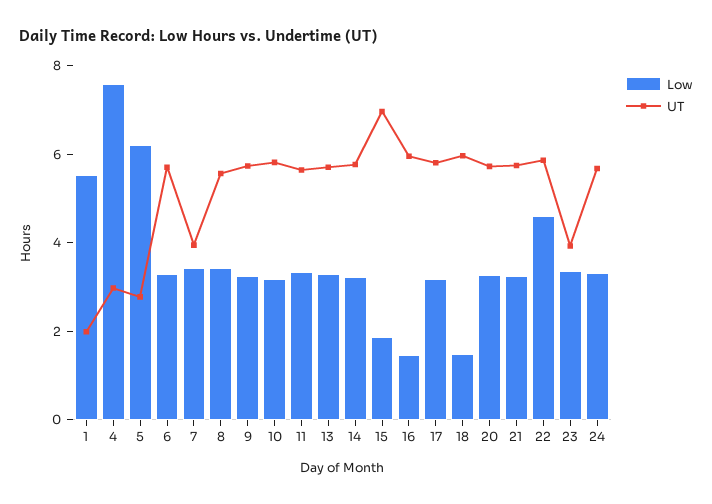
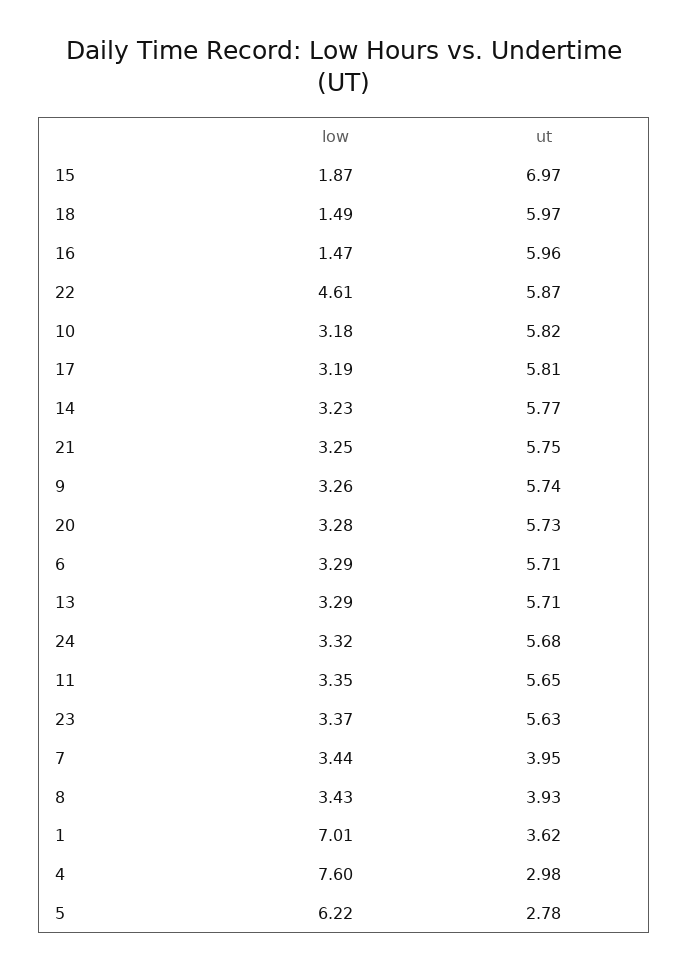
Low, 1: 5.5 -> 7.01
UT, 1: 2 -> 3.62
UT, 8: 5.5 -> 3.93
UT, 23: 4 -> 5.63

